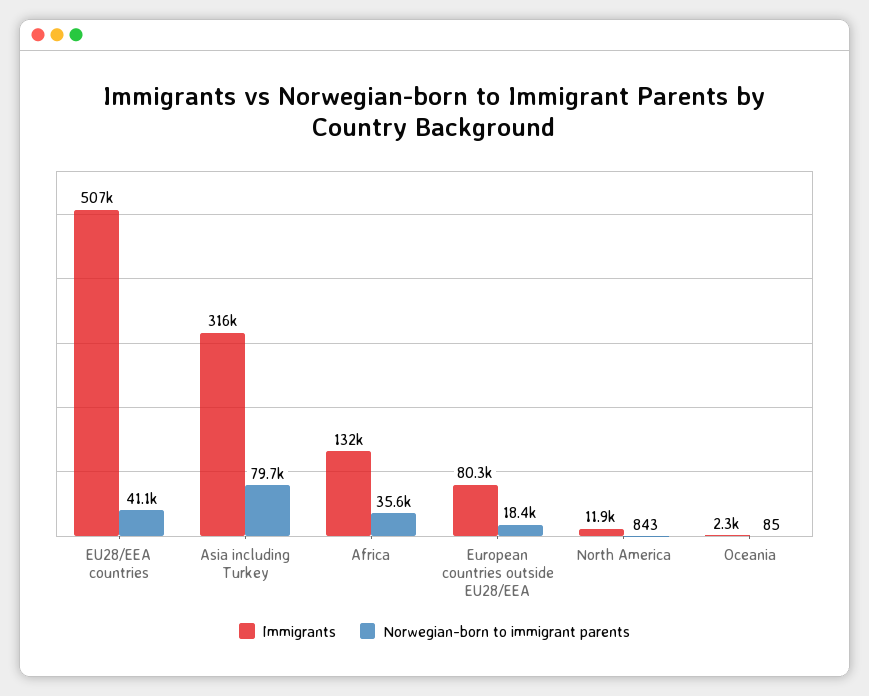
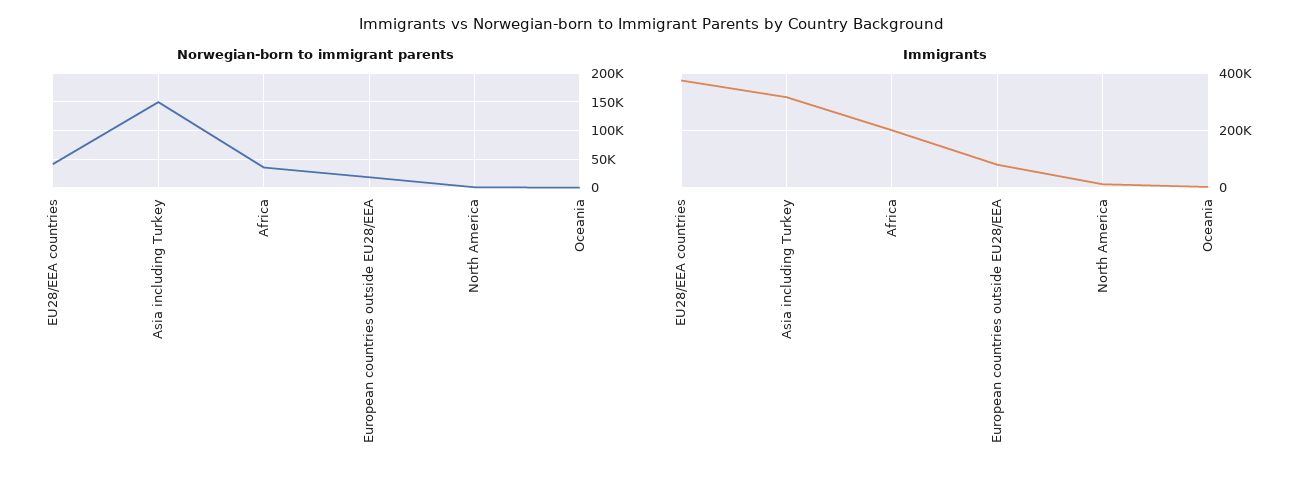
Immigrants, EU28/EEA countries: 507000 -> 375000
Norwegian-born to immigrant parents, Asia including Turkey: 79700 -> 150000
Immigrants, Africa: 132000 -> 200000

